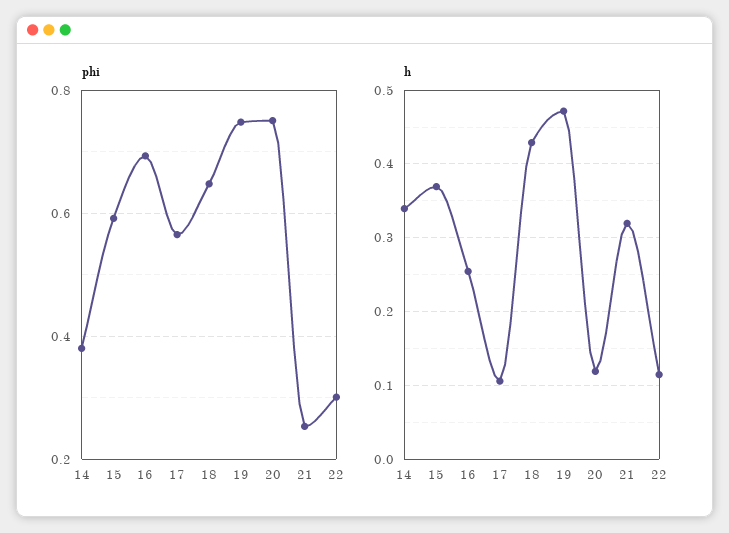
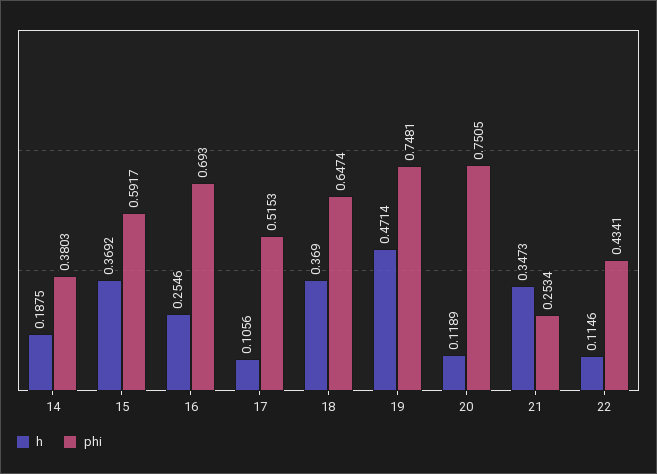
phi, 17: 0.56 -> 0.5153
phi, 22: 0.3 -> 0.4341
h, 14: 0.34 -> 0.1875
h, 18: 0.43 -> 0.369
h, 21: 0.32 -> 0.3473

